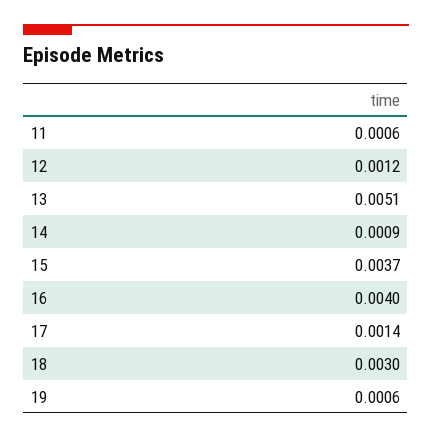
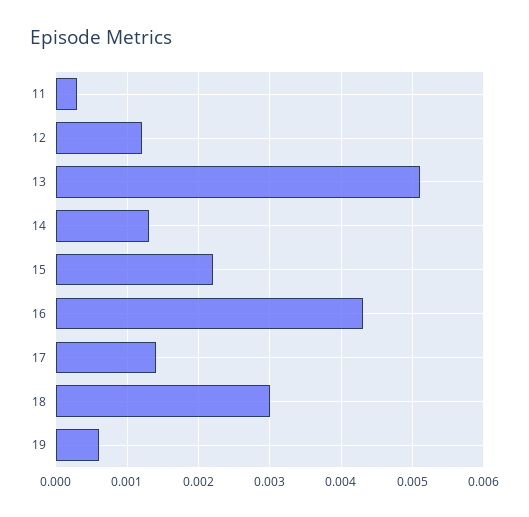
11: 0.0006 -> 0.0003
14: 0.0009 -> 0.0013
15: 0.0037 -> 0.0022
16: 0.004 -> 0.0043

